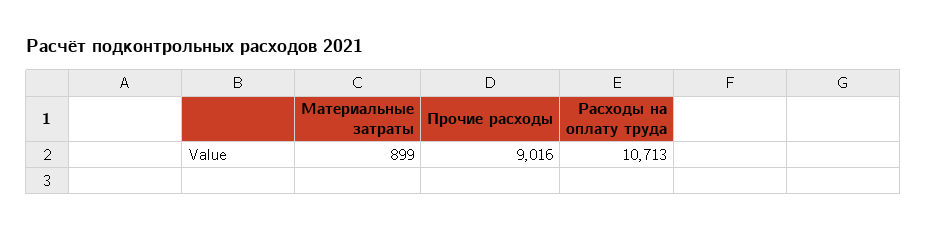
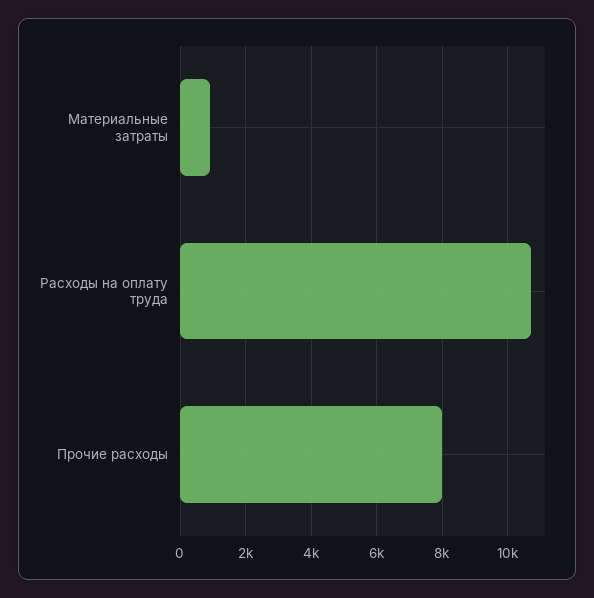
Прочие расходы: 9016 -> 8000

